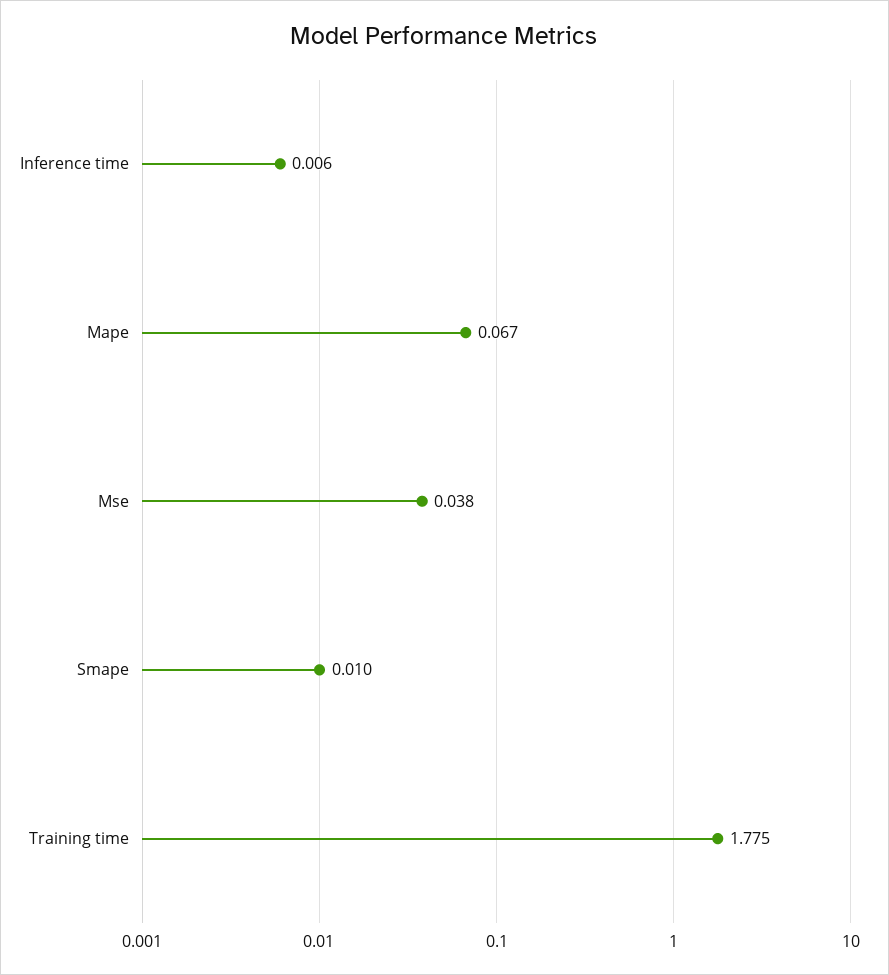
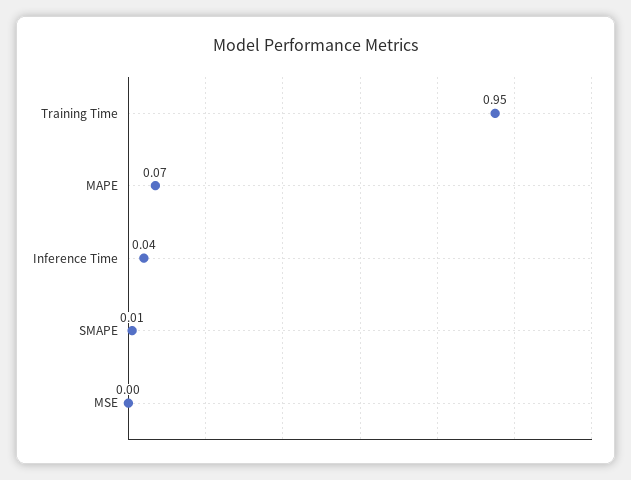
Inference time: 0.006 -> 0.04
Mse: 0.038 -> 0
Training time: 1.775 -> 0.95

